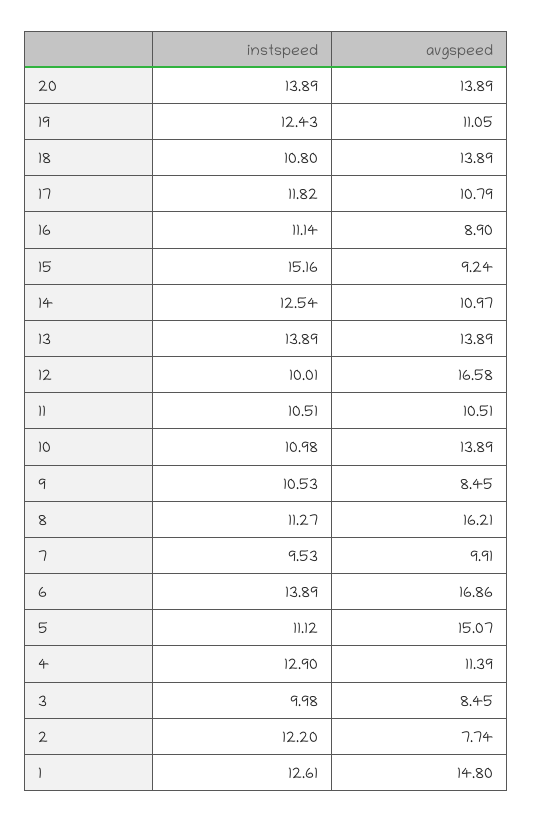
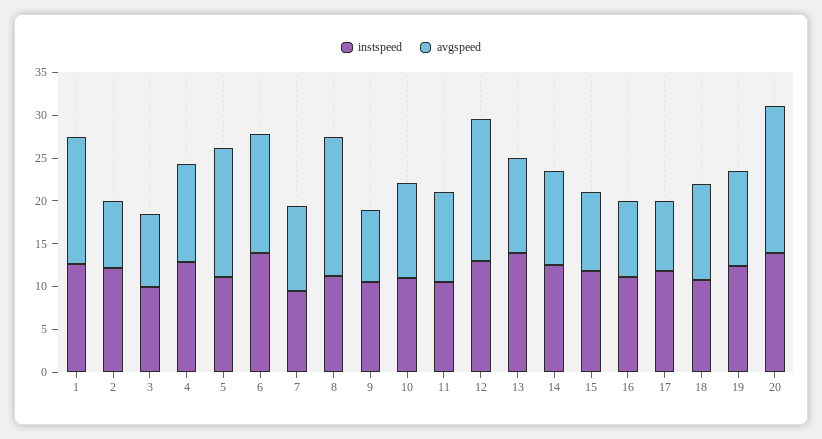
avgspeed, 20: 13.89 -> 17
avgspeed, 18: 13.89 -> 11
avgspeed, 17: 10.79 -> 8
instspeed, 15: 15.16 -> 12
avgspeed, 13: 13.89 -> 11
instspeed, 12: 10.01 -> 13
avgspeed, 10: 13.89 -> 11
avgspeed, 6: 16.86 -> 14

